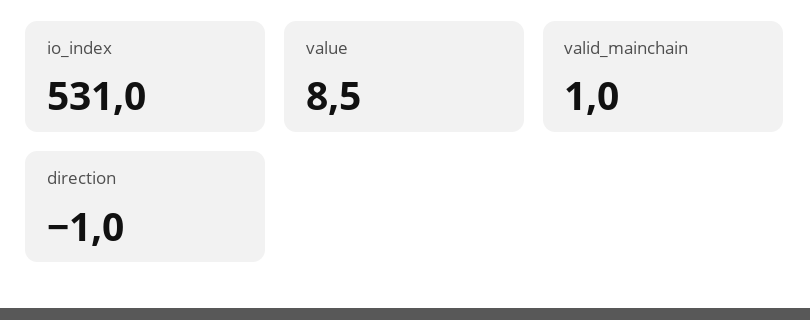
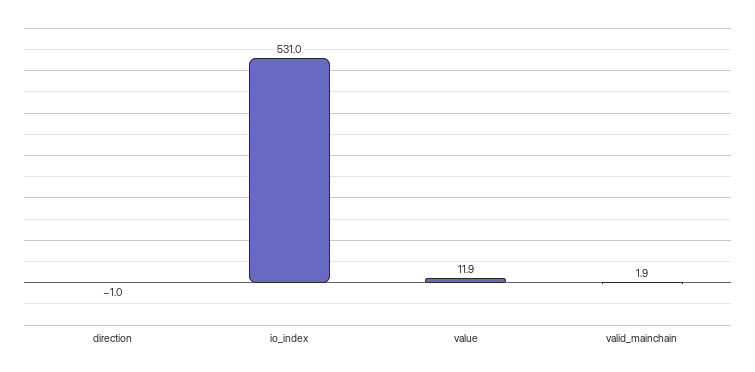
value: 8.5 -> 11.9
valid_mainchain: 1 -> 1.9

